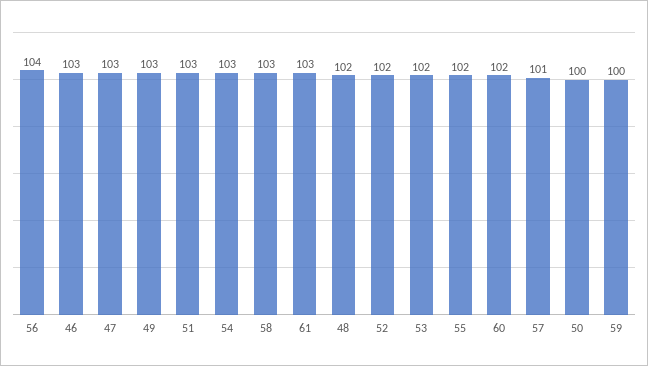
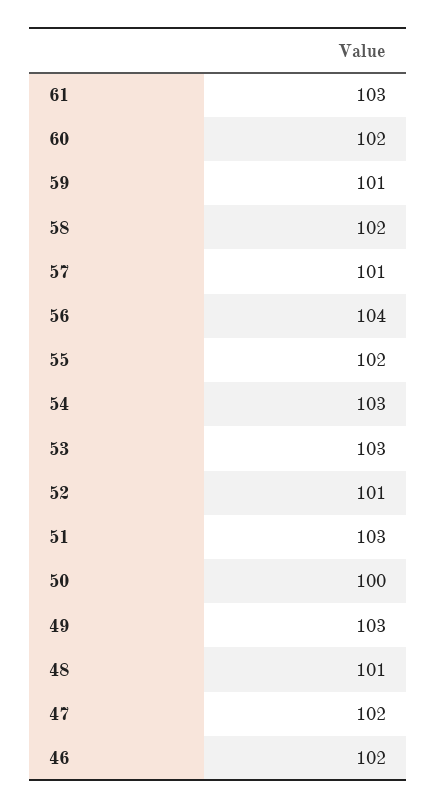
46: 103 -> 102
47: 103 -> 102
58: 103 -> 102
48: 102 -> 101
52: 102 -> 101
53: 102 -> 103
59: 100 -> 101

